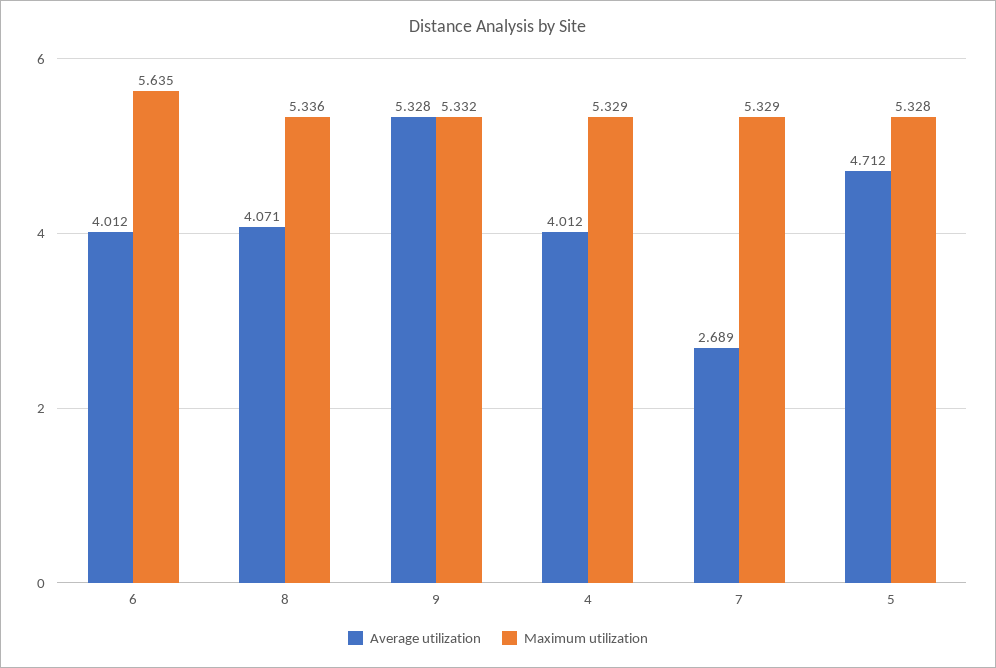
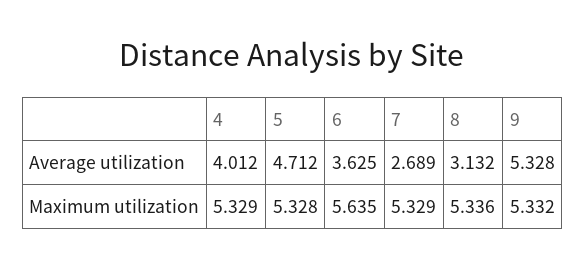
Average utilization, 6: 4.012 -> 3.625
Average utilization, 8: 4.071 -> 3.132

